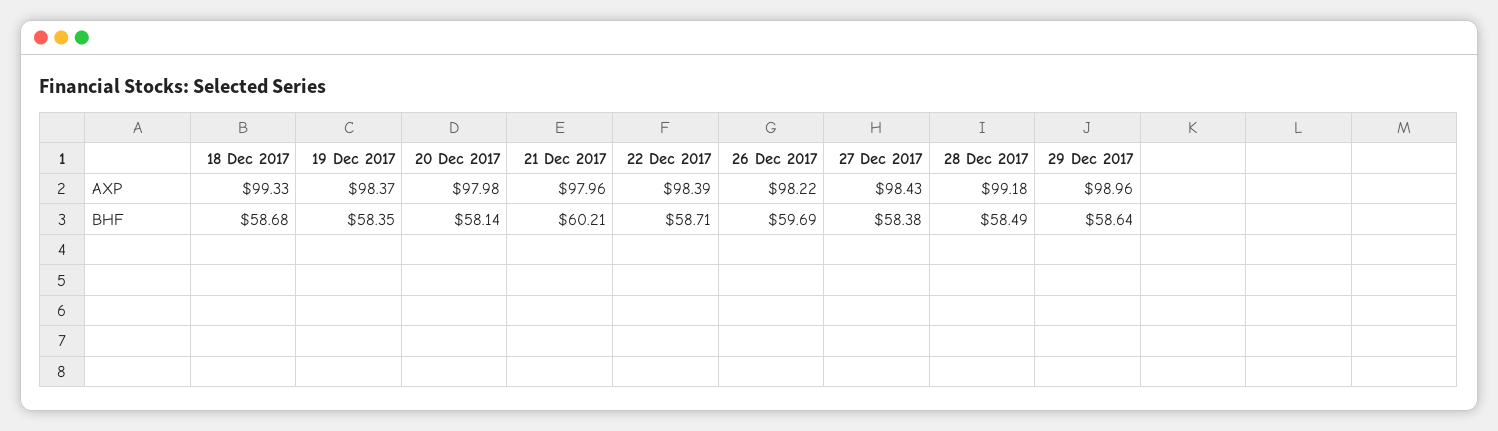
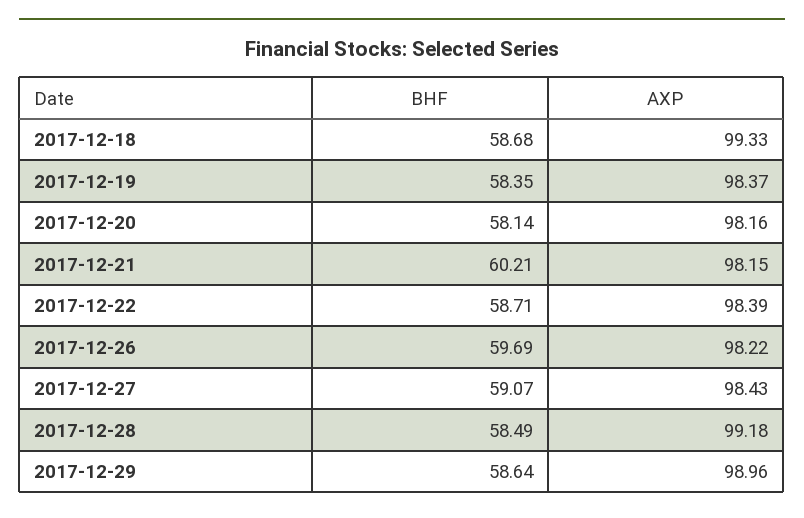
20 Dec 2017, AXP: 97.98 -> 98.16
21 Dec 2017, AXP: 97.96 -> 98.15
27 Dec 2017, BHF: 58.38 -> 59.07

